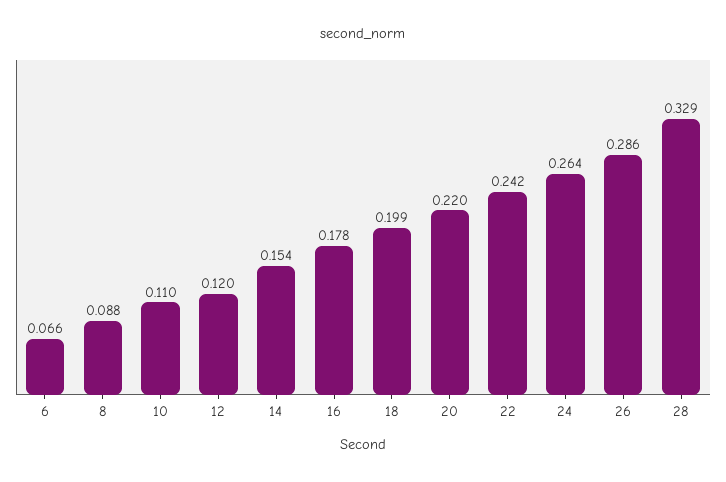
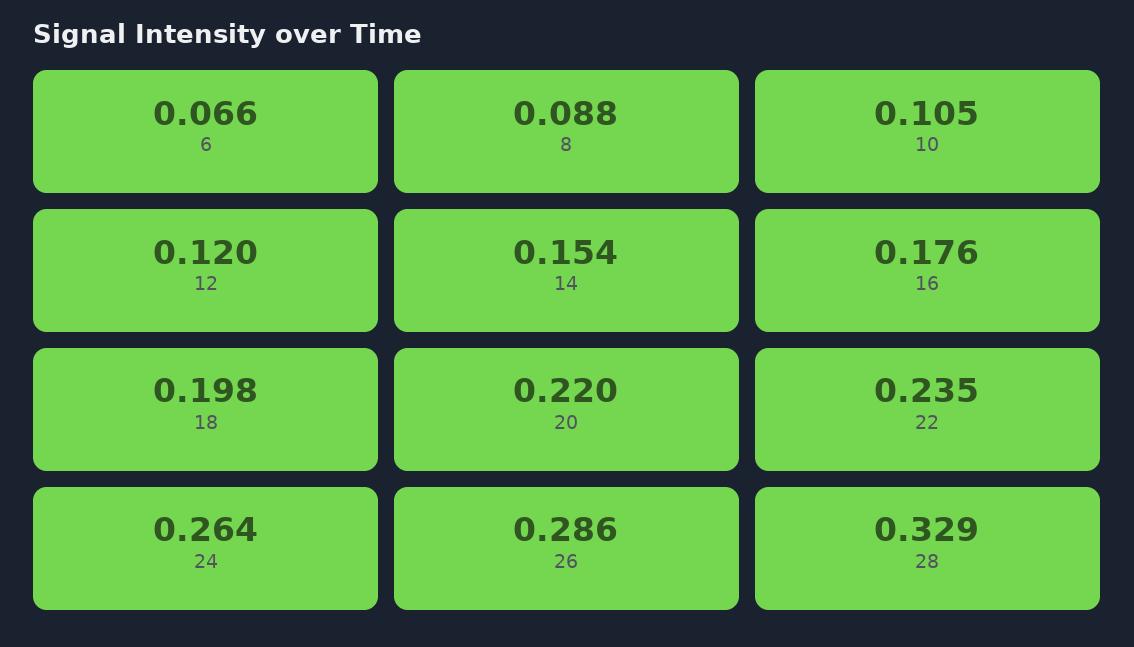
10: 0.11 -> 0.105
16: 0.178 -> 0.176
18: 0.199 -> 0.198
22: 0.242 -> 0.235

